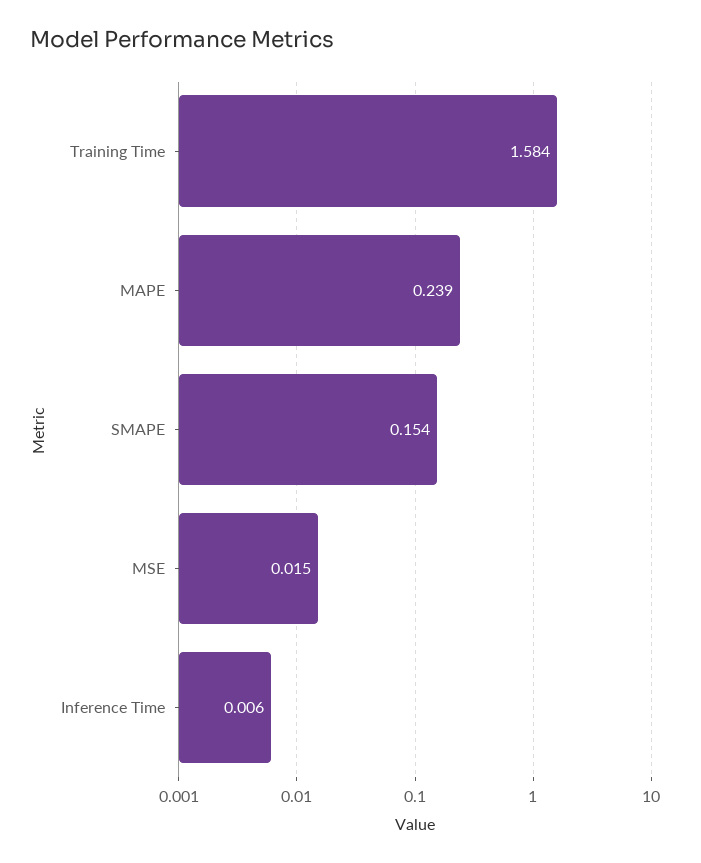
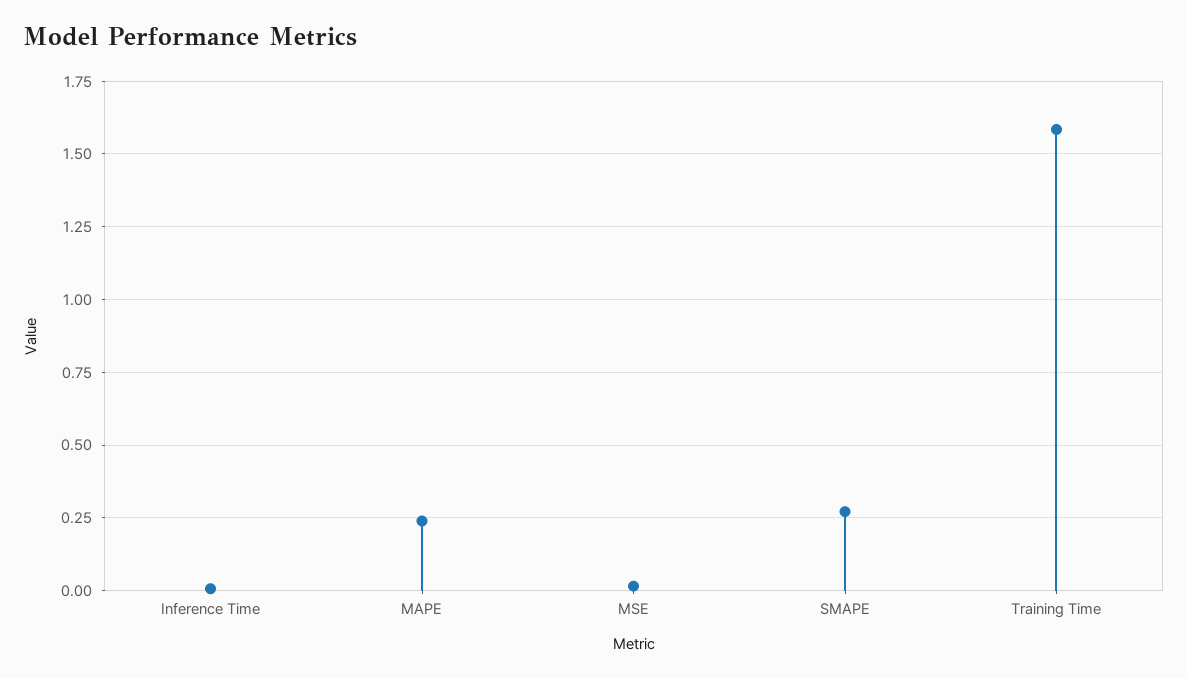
SMAPE: 0.154 -> 0.275

